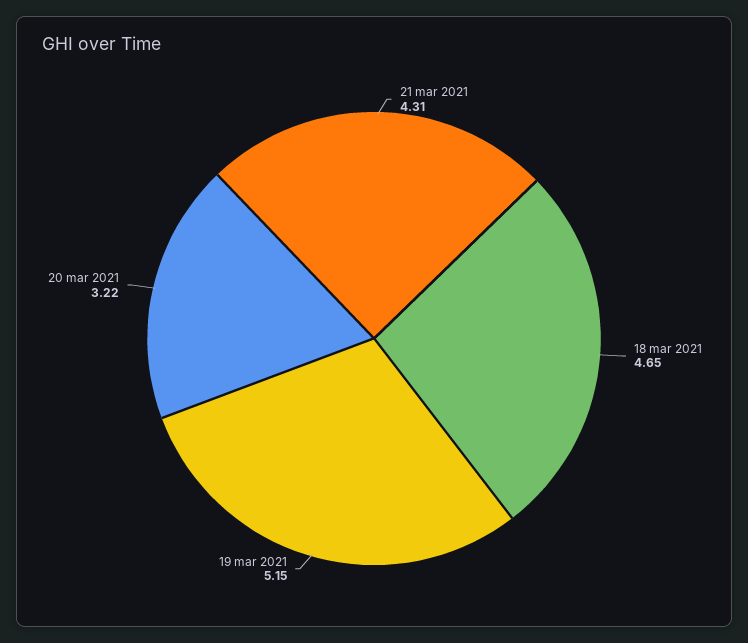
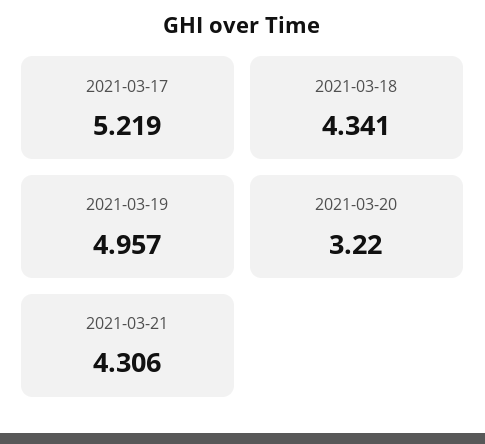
18 mar 2021: 4.65 -> 4.341
19 mar 2021: 5.15 -> 4.957
2021-03-17: none -> 5.219

